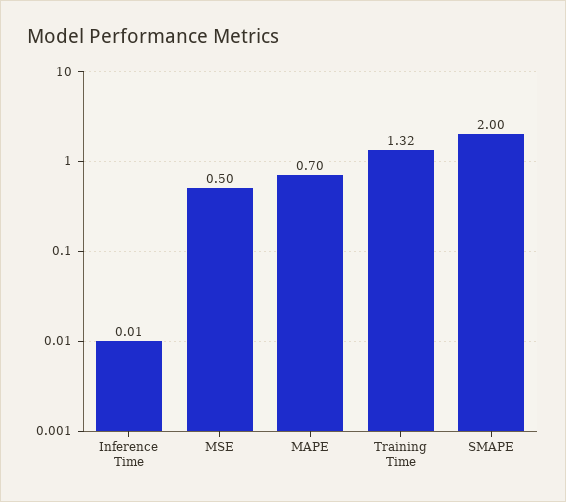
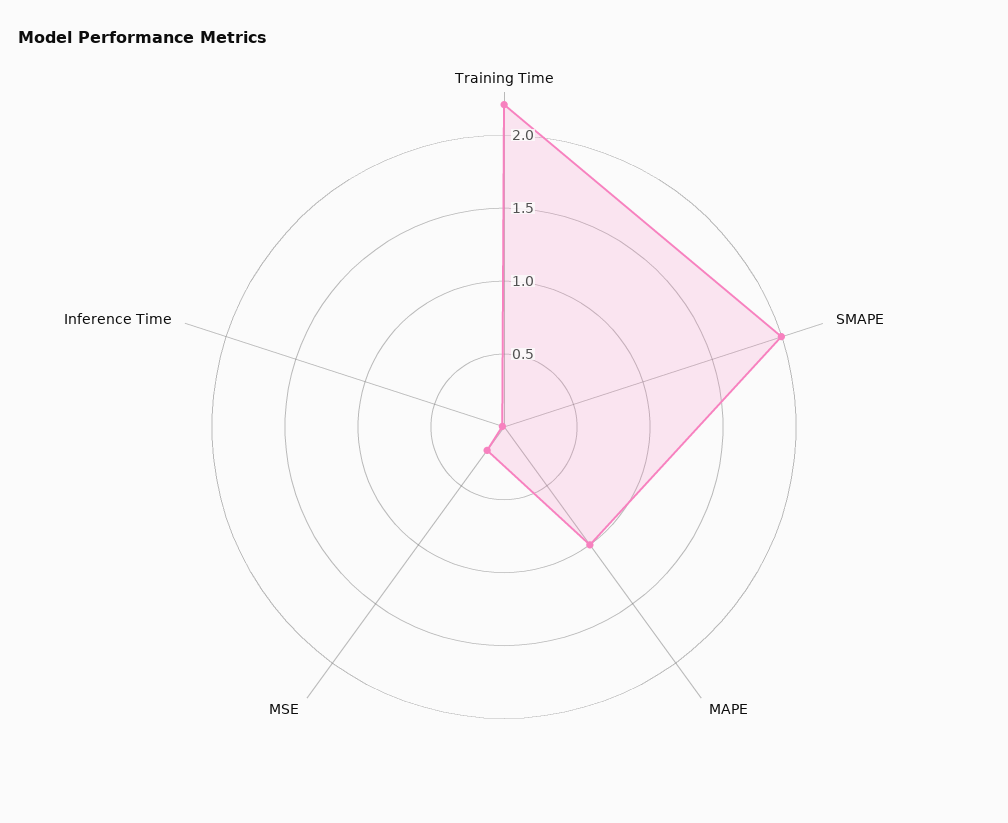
MSE: 0.5 -> 0.2
MAPE: 0.7 -> 1
Training Time: 1.32 -> 2.2

